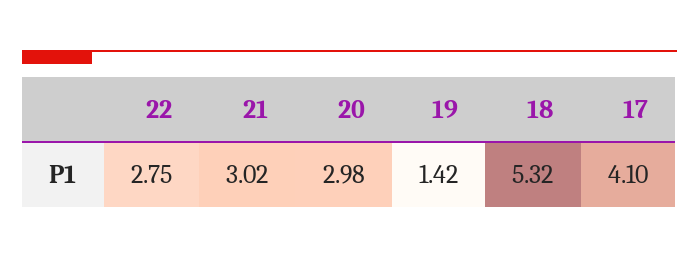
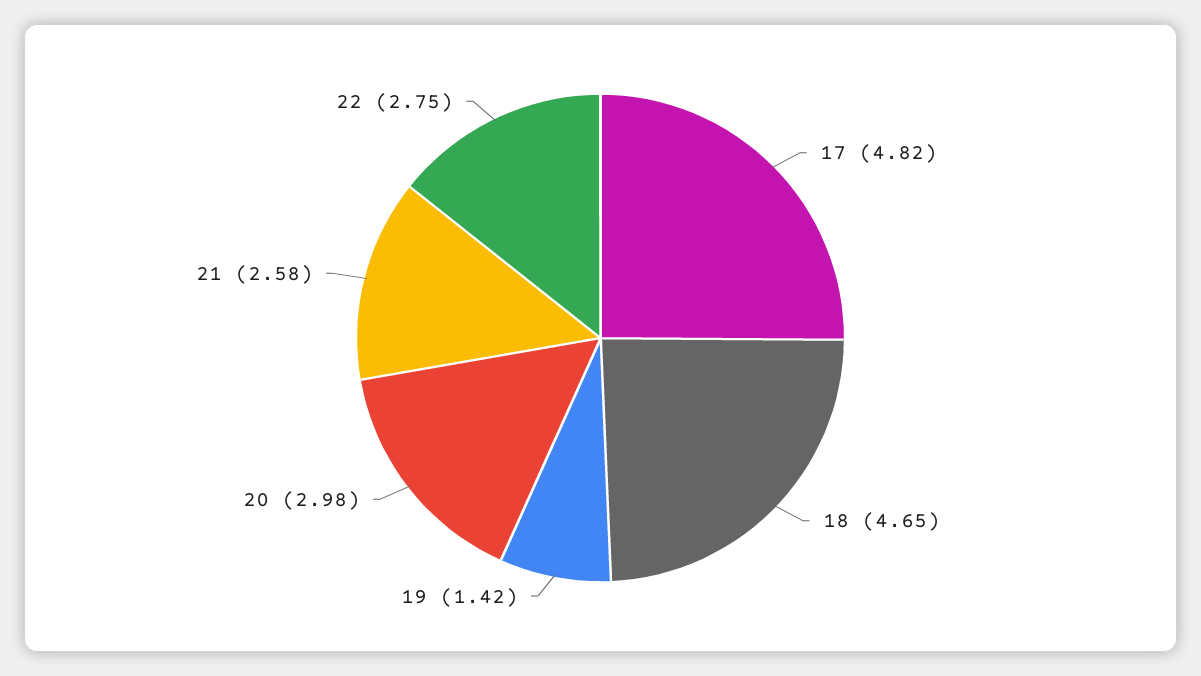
21: 3.02 -> 2.58
18: 5.32 -> 4.65
17: 4.1 -> 4.82

